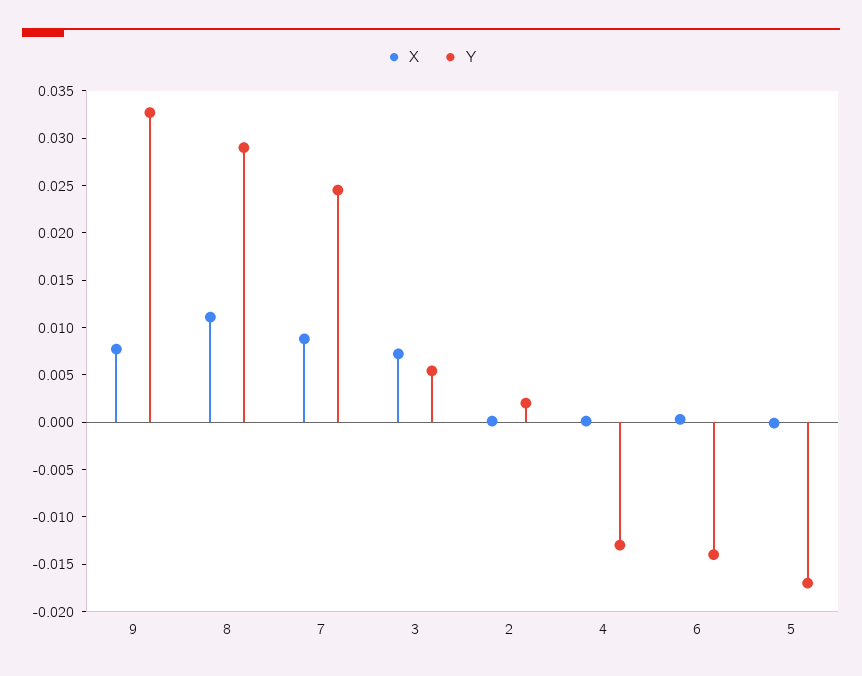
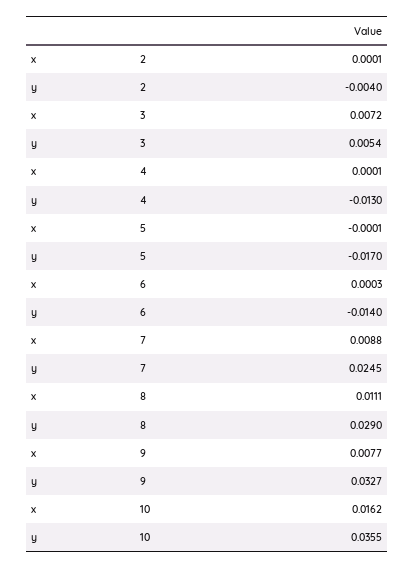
Y, 2: 0.002 -> -0.004
X, 10: none -> 0.0162
Y, 10: none -> 0.0355

